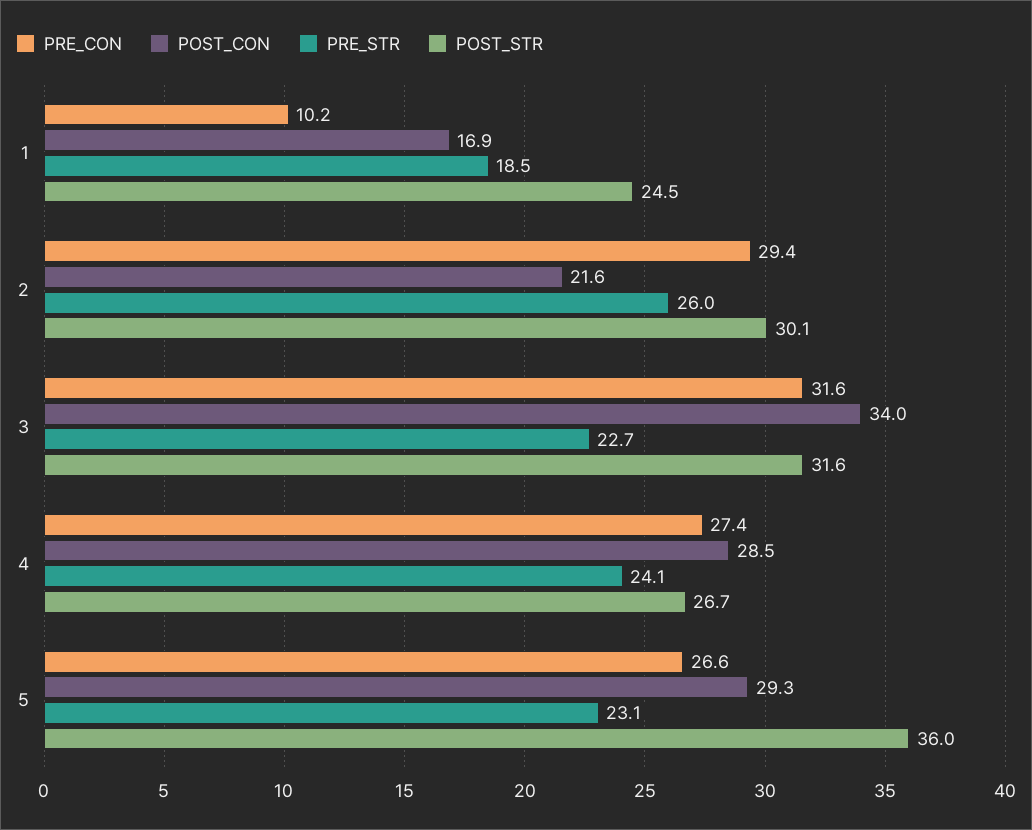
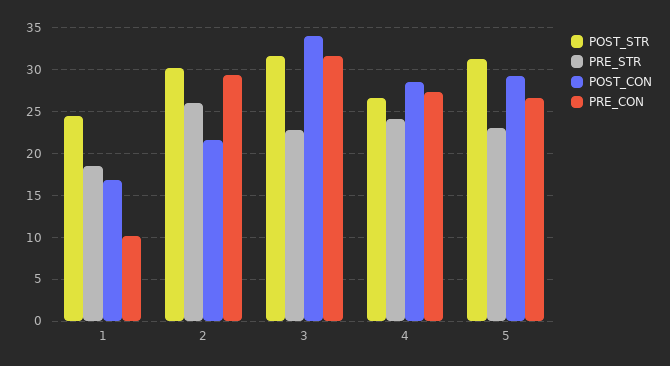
POST_STR, 5: 36 -> 31

